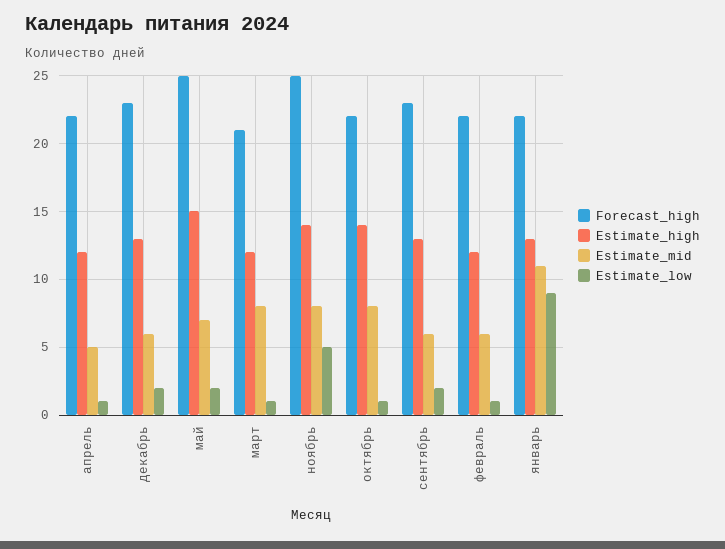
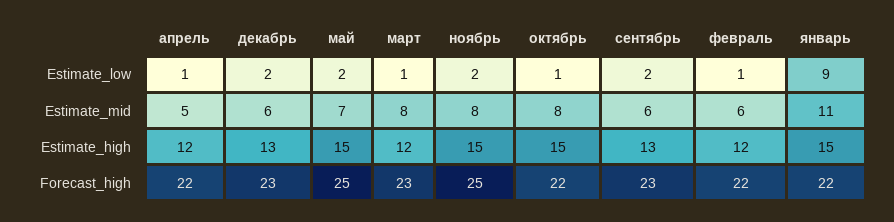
Forecast_high, март: 21 -> 23
Estimate_high, ноябрь: 14 -> 15
Estimate_low, ноябрь: 5 -> 2
Estimate_high, октябрь: 14 -> 15
Estimate_high, январь: 13 -> 15

